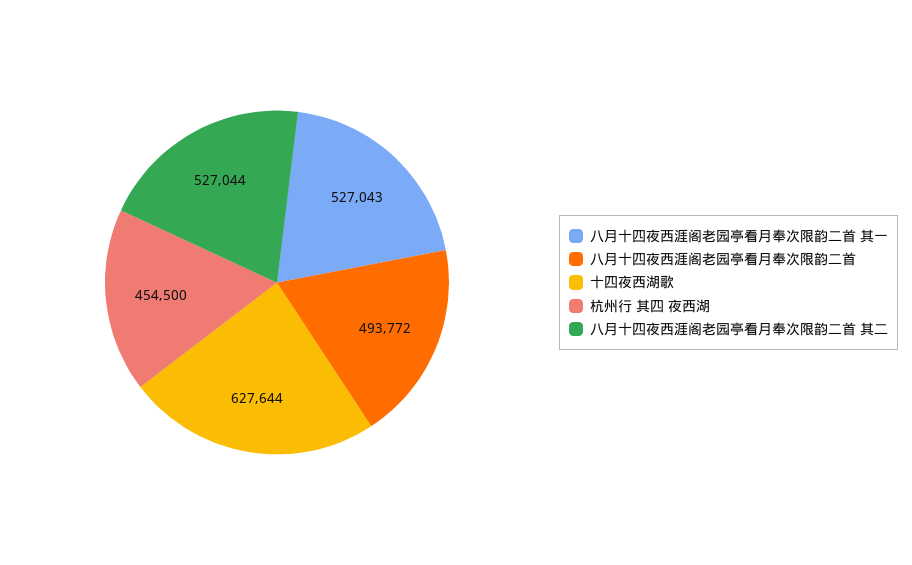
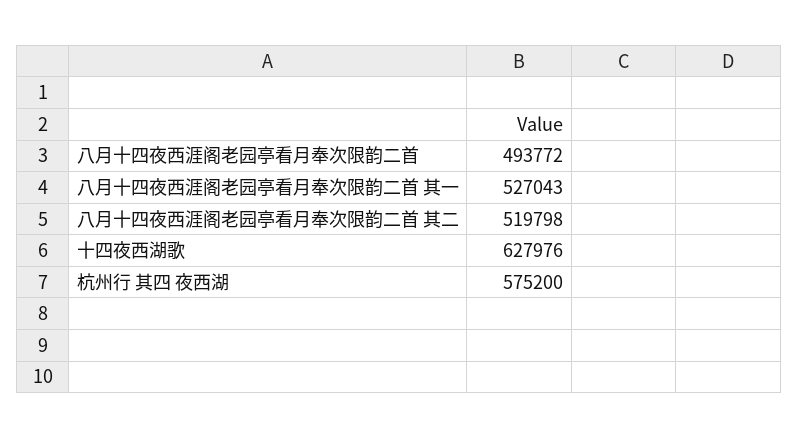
十四夜西湖歌: 627644 -> 627976
杭州行 其四 夜西湖: 454500 -> 575200
八月十四夜西涯阁老园亭看月奉次限韵二首 其二: 527044 -> 519798

